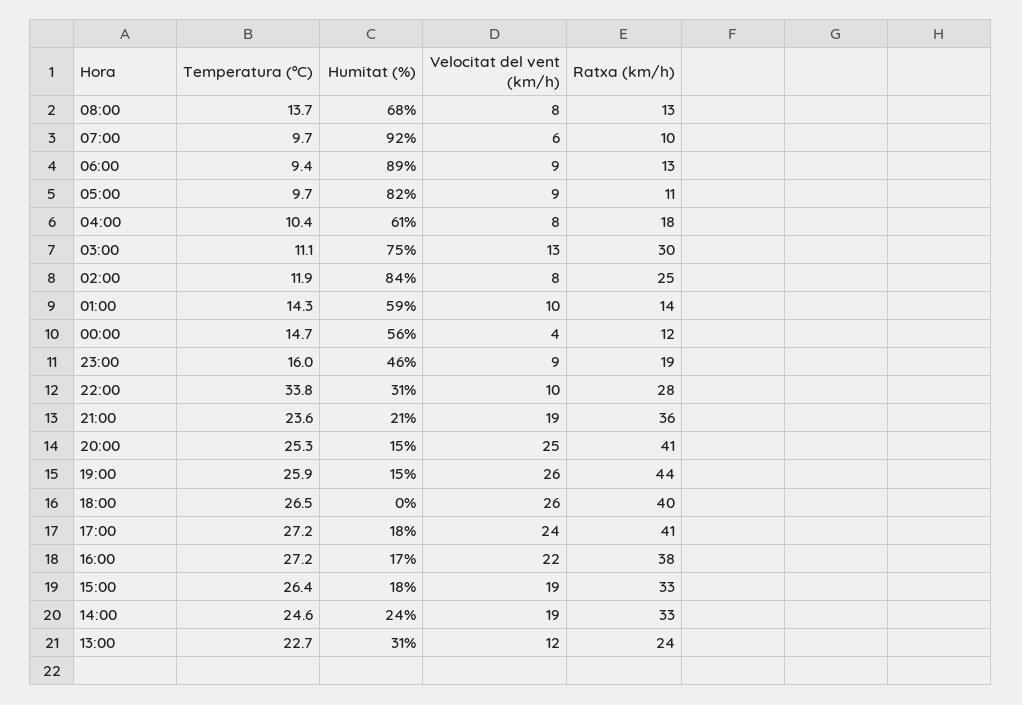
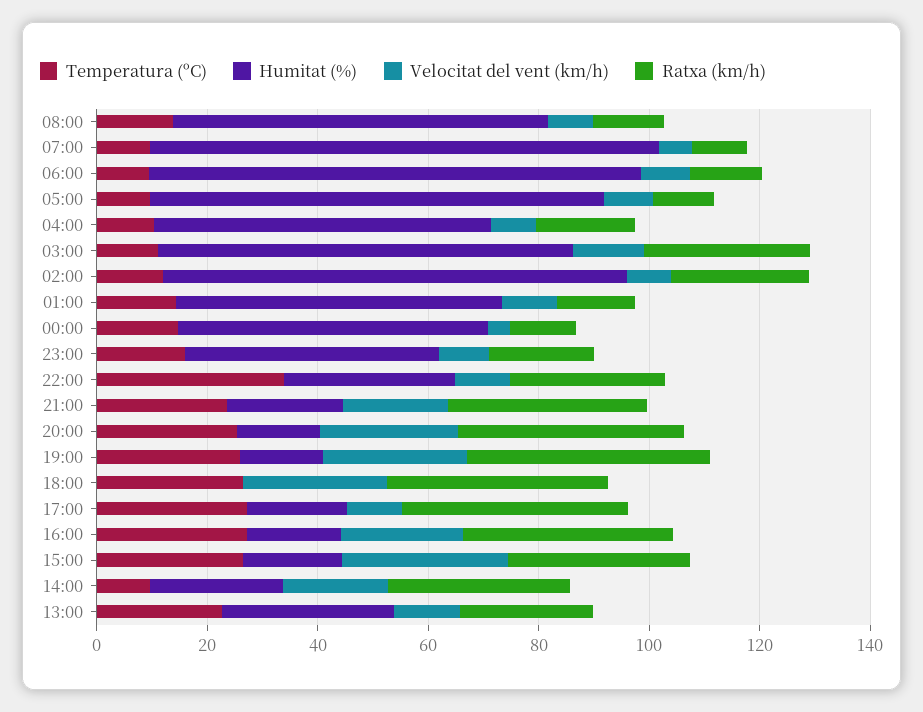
Velocitat del vent (km/h), 17:00: 24 -> 10
Velocitat del vent (km/h), 15:00: 19 -> 30
Temperatura (ºC), 14:00: 24.6 -> 10

